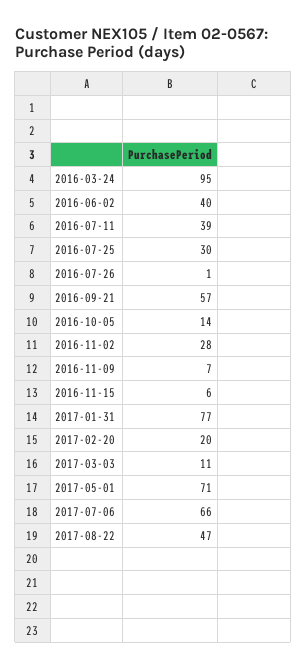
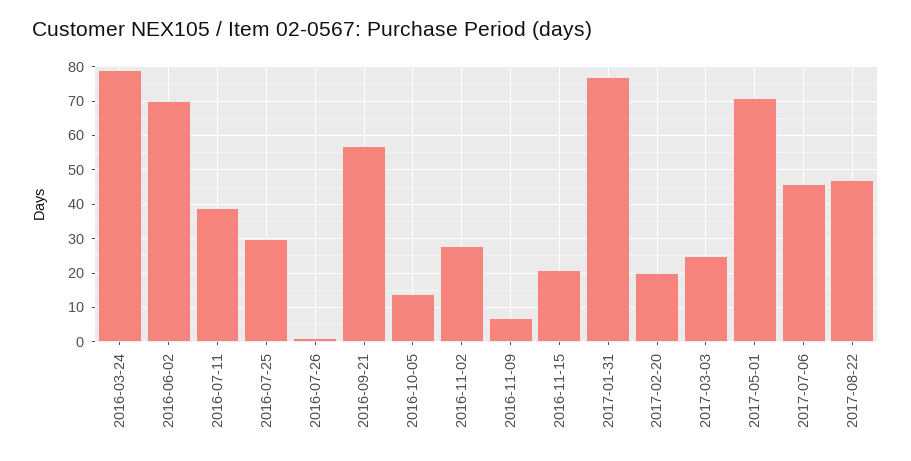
2016-03-24: 95 -> 80
2016-06-02: 40 -> 70
2016-11-15: 6 -> 20
2017-03-03: 11 -> 25
2017-07-06: 66 -> 45

